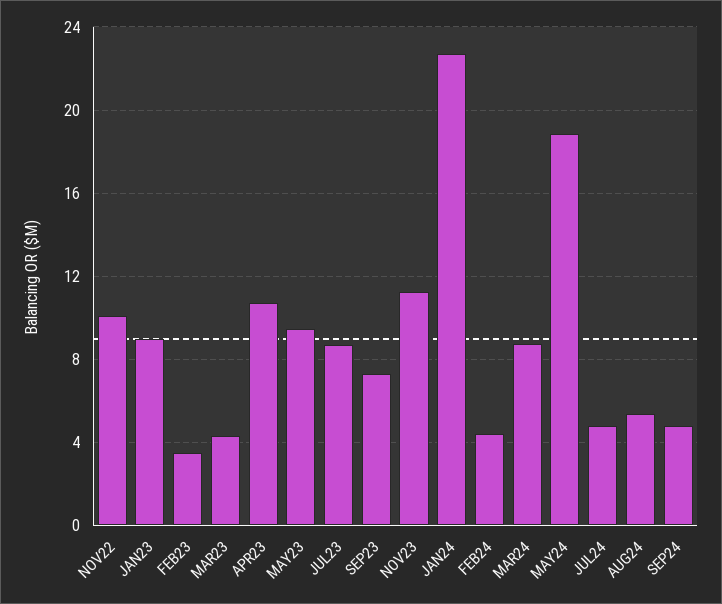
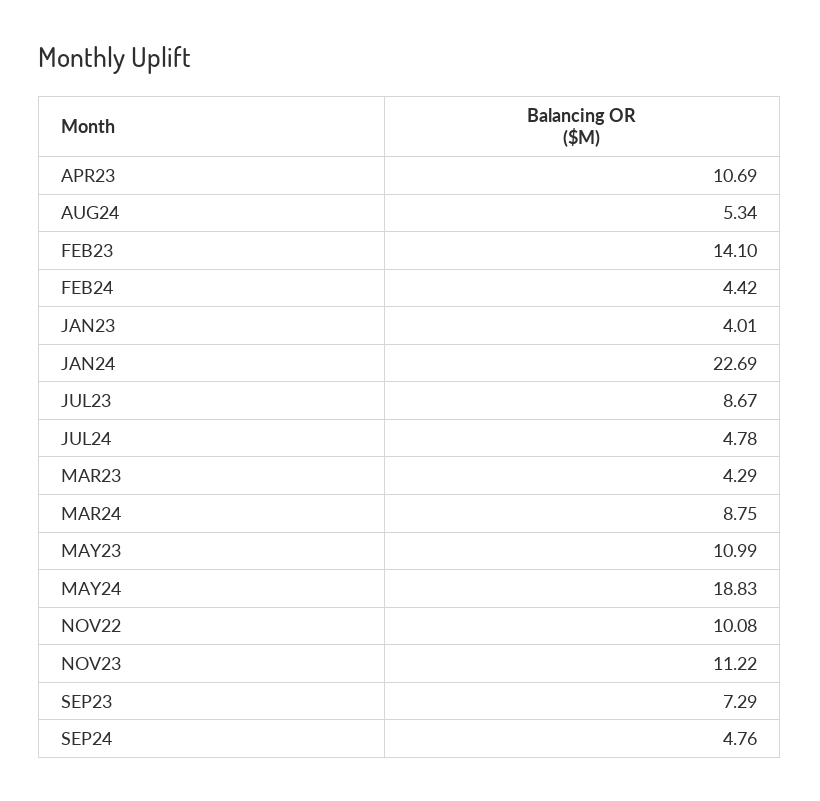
JAN23: 9 -> 4.01
FEB23: 3.5 -> 14.1
MAY23: 9.5 -> 10.99

